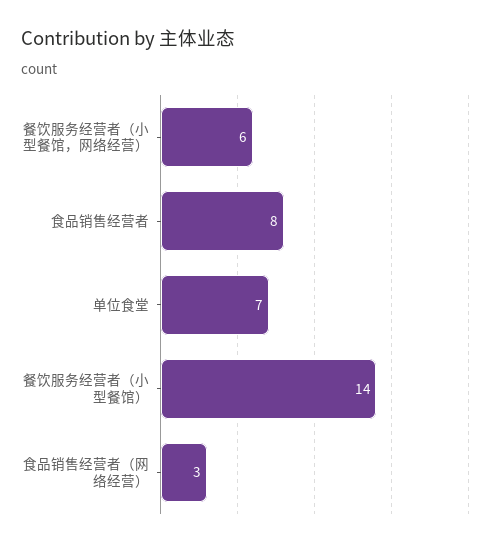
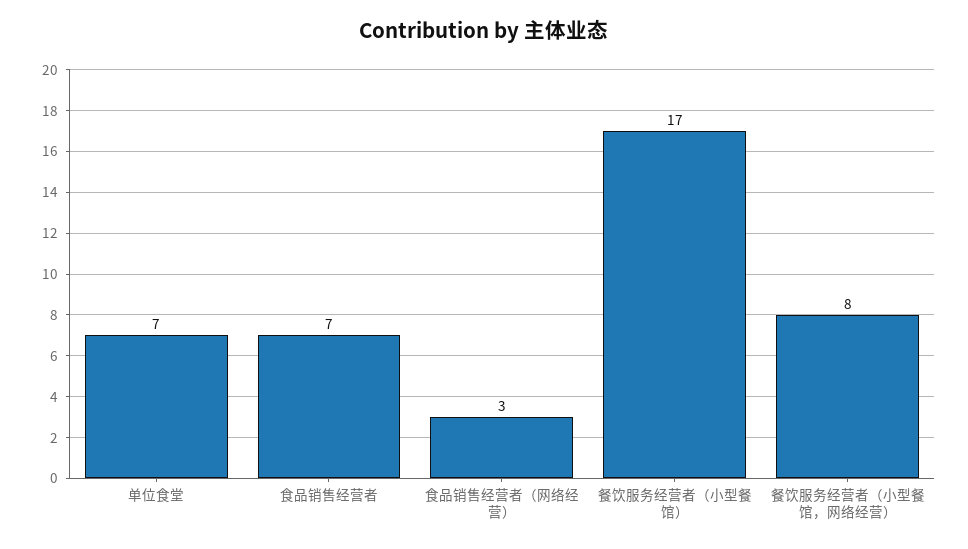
餐饮服务经营者（小型餐馆，网络经营）: 6 -> 8
食品销售经营者: 8 -> 7
餐饮服务经营者（小型餐馆）: 14 -> 17

